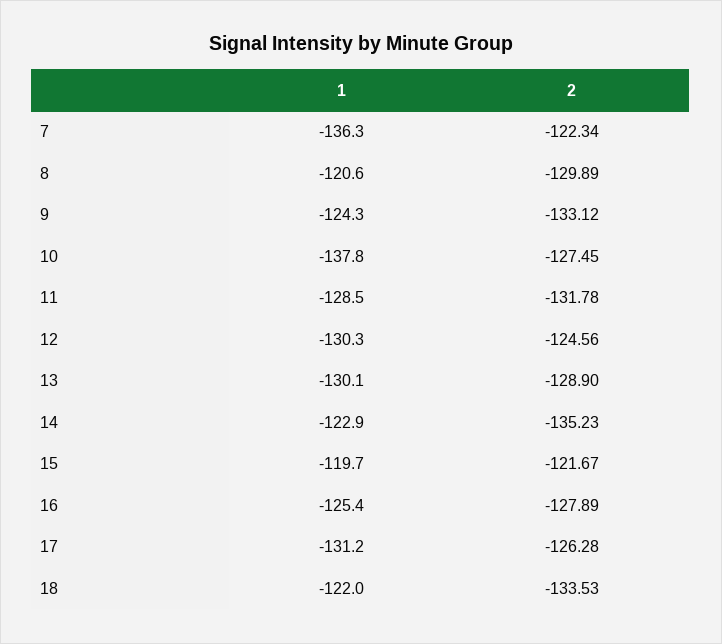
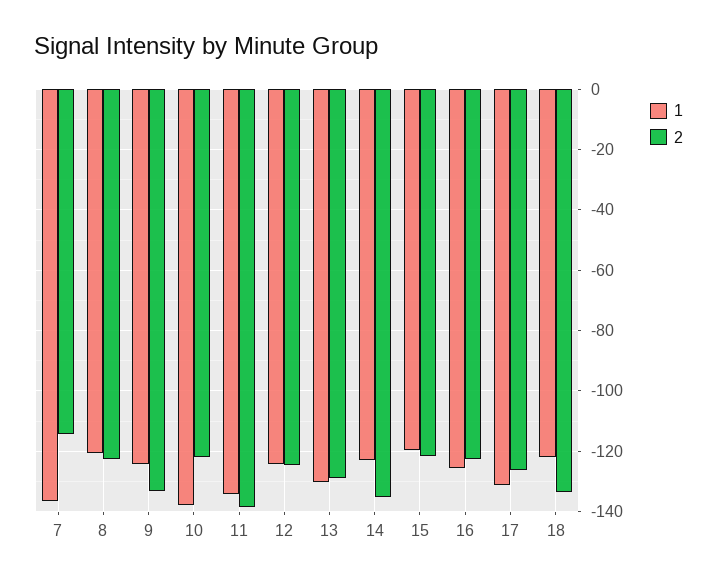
2, 7: -122.34 -> -114
2, 8: -129.89 -> -122
2, 10: -127.45 -> -122
1, 11: -128.5 -> -134
2, 11: -131.78 -> -138
1, 12: -130.3 -> -124
2, 16: -127.89 -> -122

